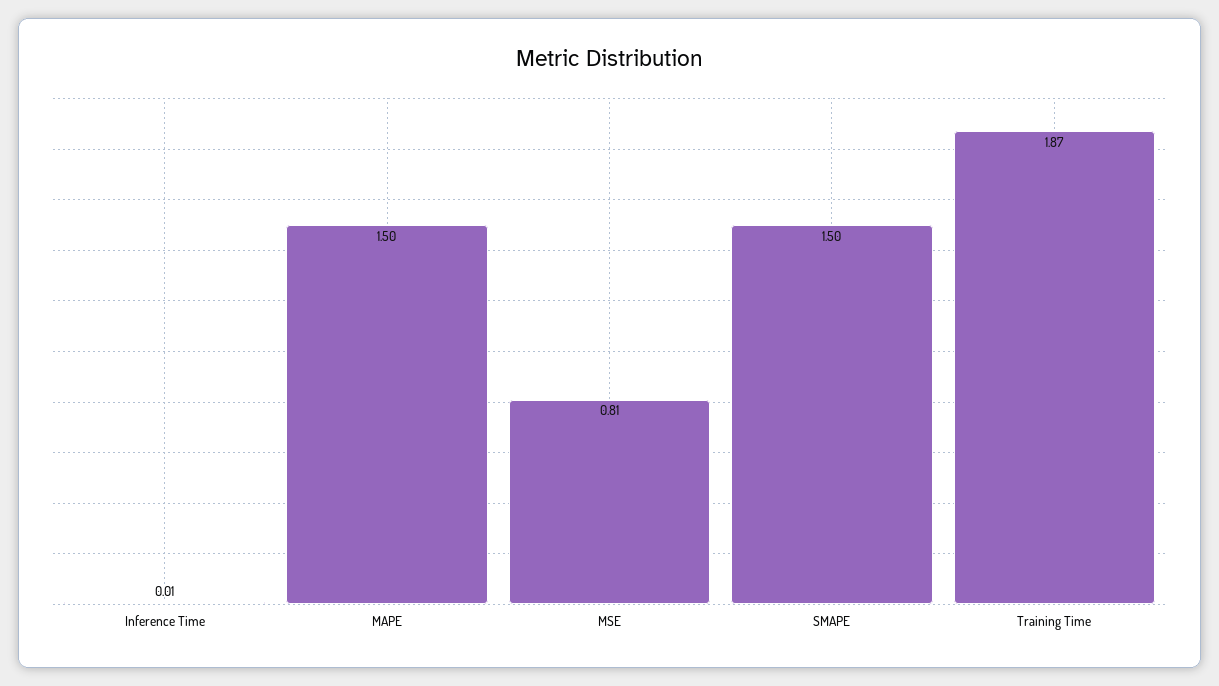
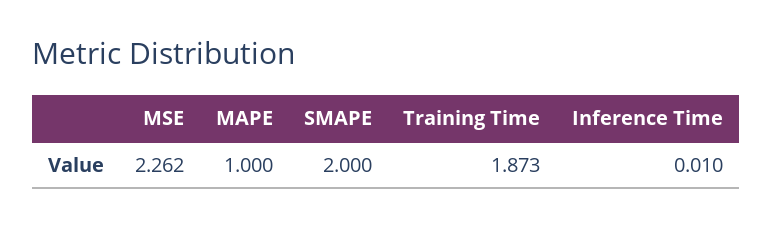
MAPE: 1.5 -> 1
MSE: 0.81 -> 2.262
SMAPE: 1.5 -> 2

